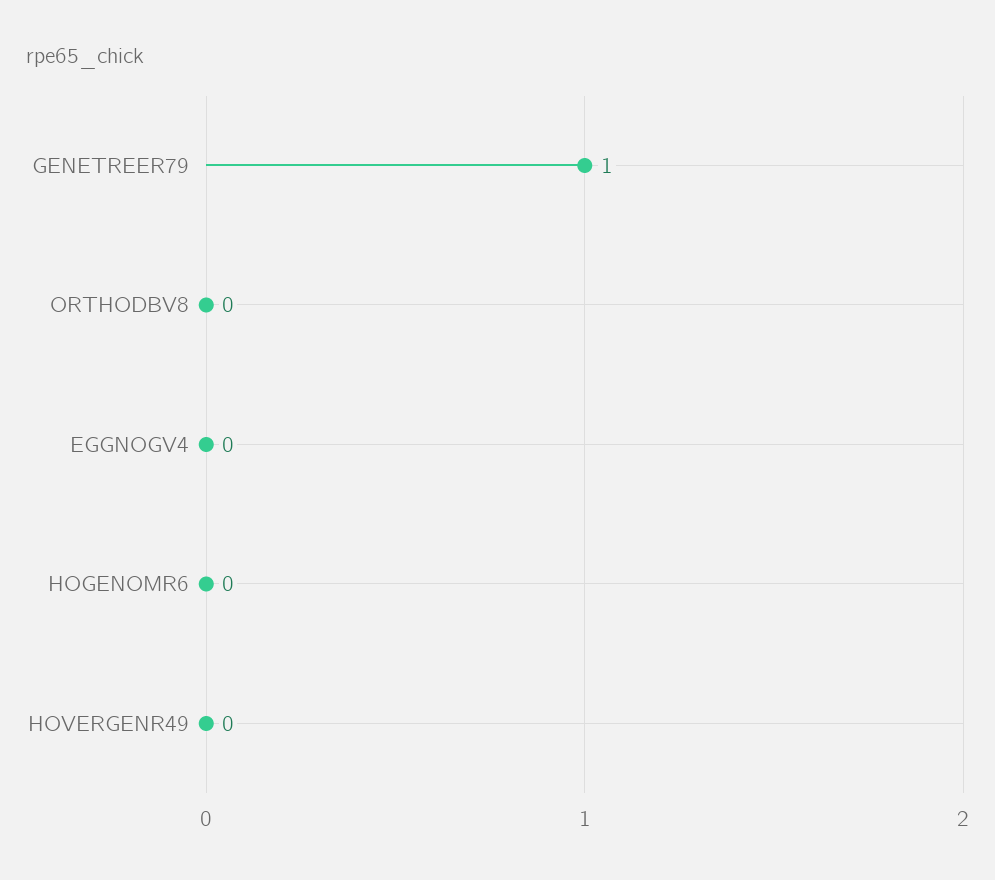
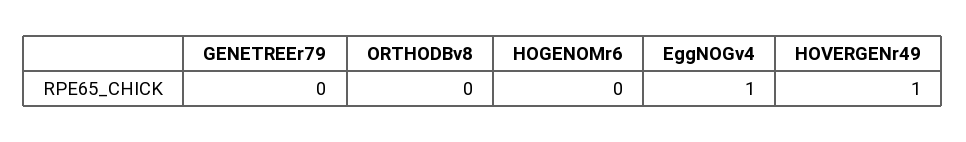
GENETREER79: 1 -> 0
EGGNOGV4: 0 -> 1
HOVERGENR49: 0 -> 1

